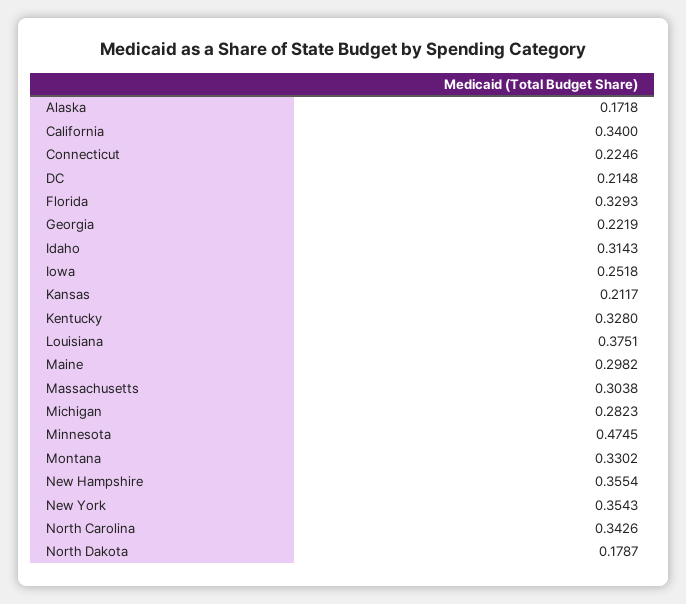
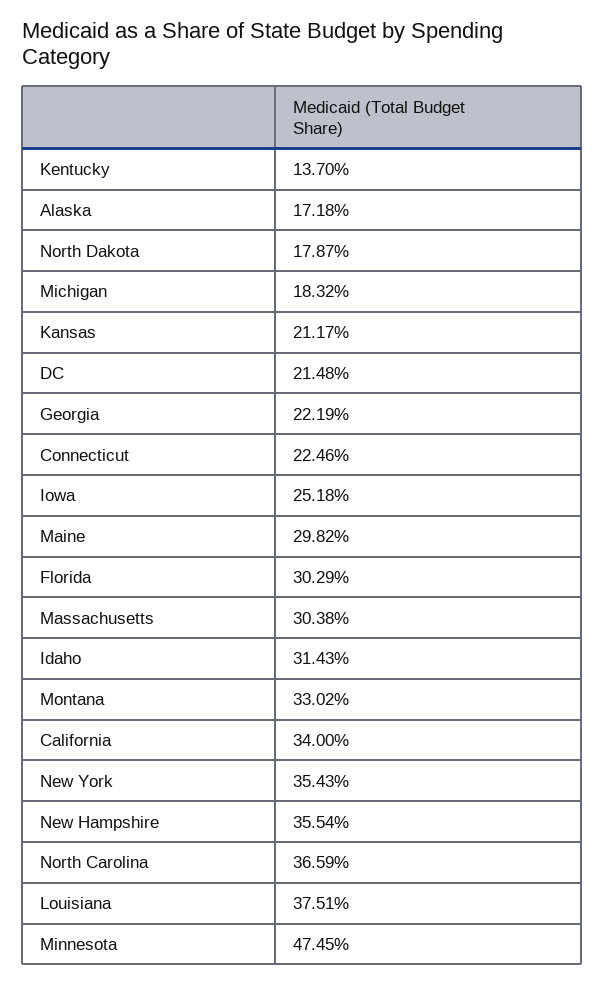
Florida: 0.3293 -> 0.3029
Kentucky: 0.328 -> 0.137
Michigan: 0.2823 -> 0.1832
North Carolina: 0.3426 -> 0.3659

